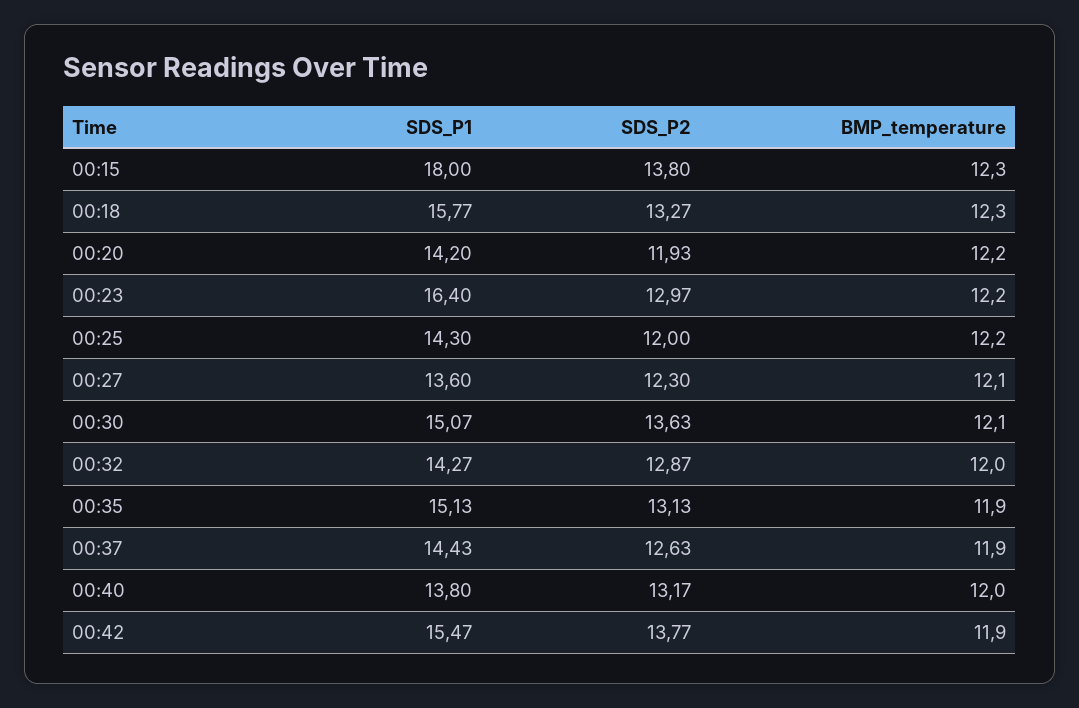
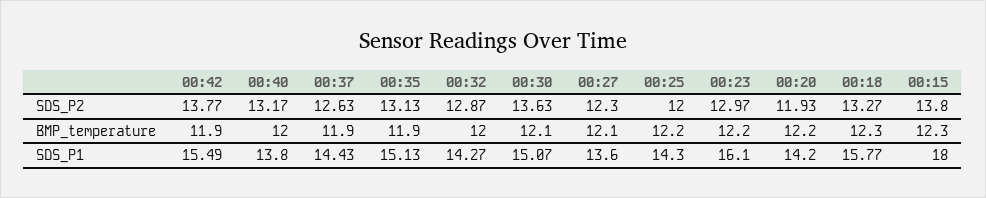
SDS_P1, 00:23: 16.4 -> 16.1
SDS_P1, 00:42: 15.47 -> 15.49

